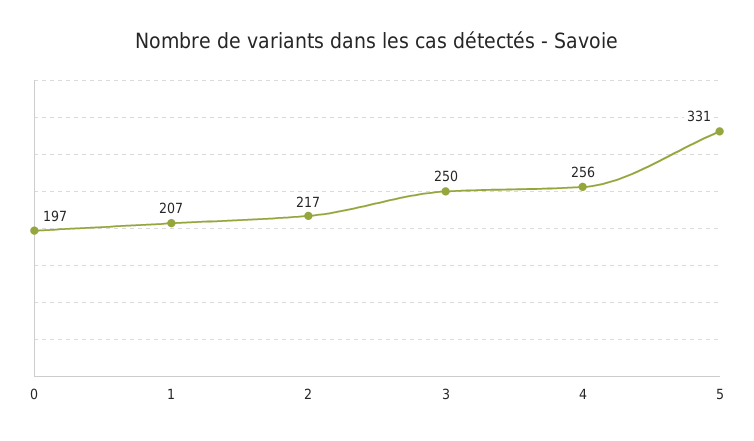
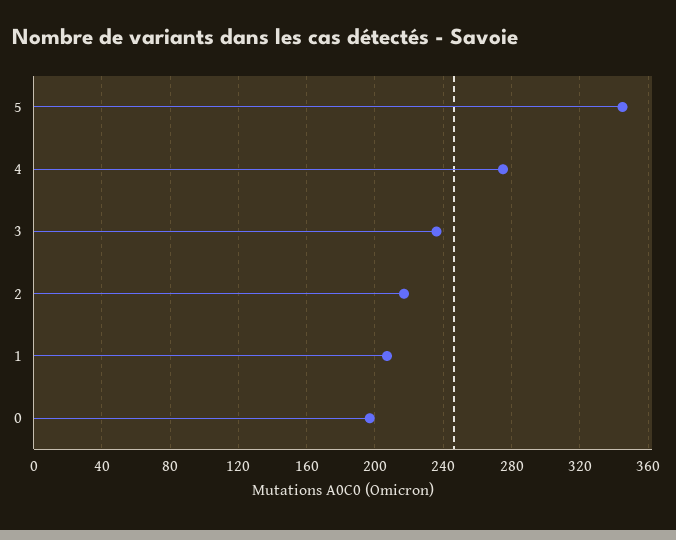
3: 250 -> 235
4: 256 -> 275
5: 331 -> 345

